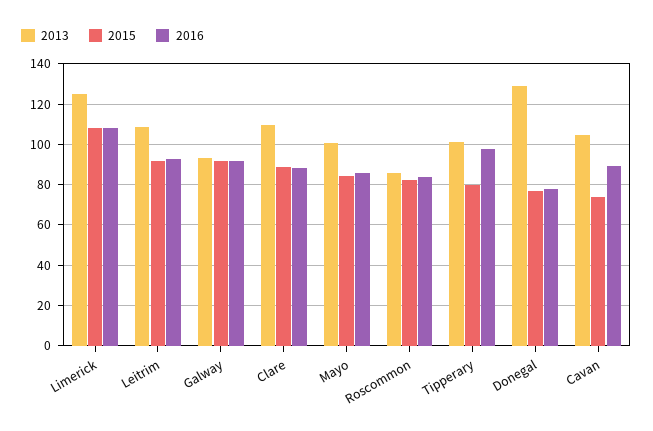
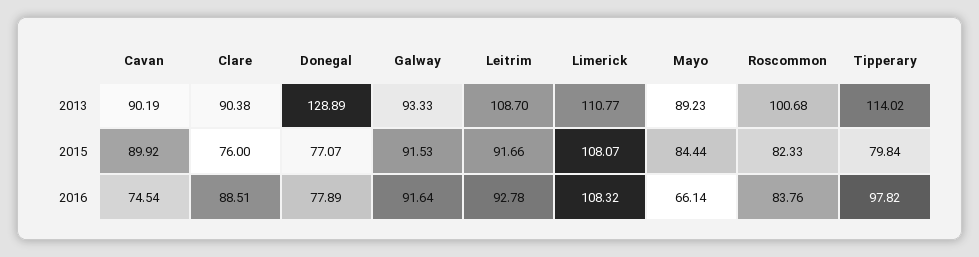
2013, Limerick: 125 -> 110.77
2013, Clare: 110 -> 90.38
2015, Clare: 90 -> 76
2013, Mayo: 100 -> 89.23
2016, Mayo: 85 -> 66.14
2013, Roscommon: 85 -> 100.68
2013, Tipperary: 100 -> 114.02
2013, Cavan: 105 -> 90.19
2015, Cavan: 75 -> 89.92
2016, Cavan: 90 -> 74.54

